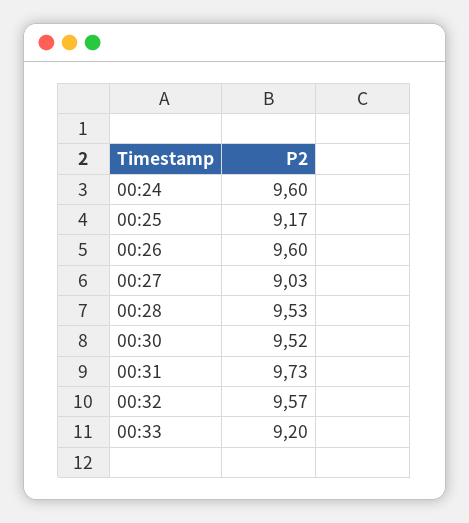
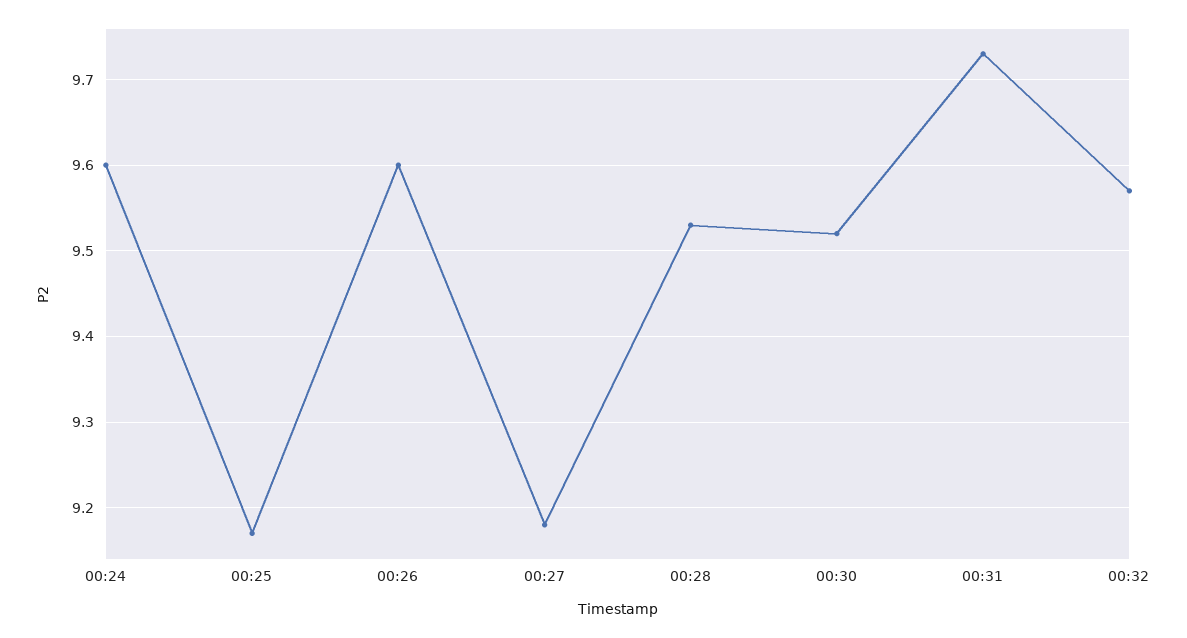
00:27: 9.03 -> 9.18
00:33: 9.2 -> none

